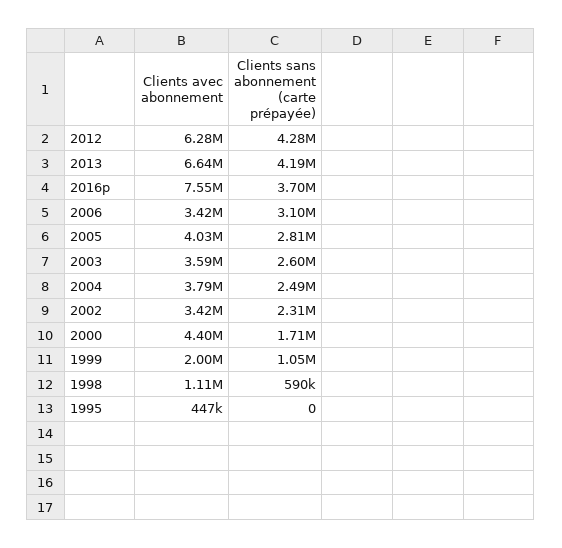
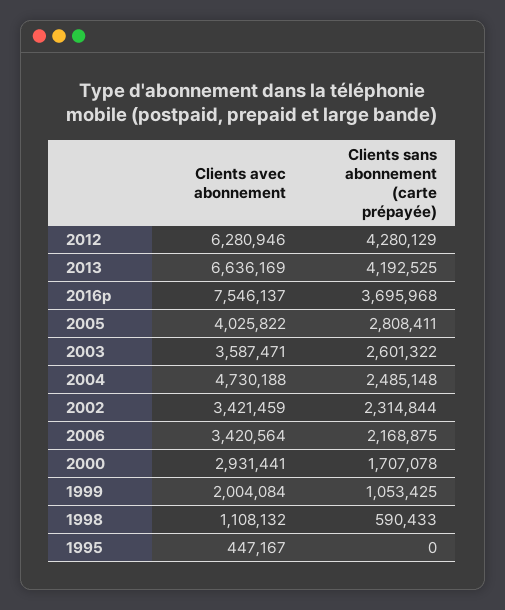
Clients sans abonnement (carte prépayée), 2006: 3100000 -> 2168875
Clients avec abonnement, 2004: 3790000 -> 4730188
Clients avec abonnement, 2000: 4400000 -> 2931441

